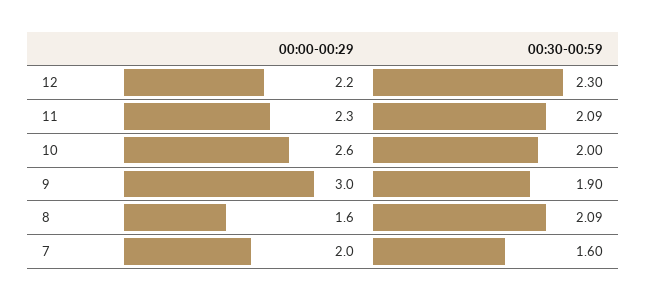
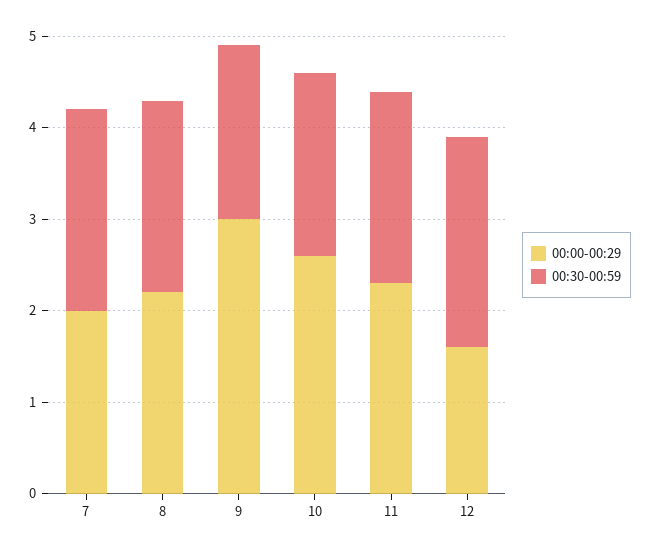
00:00-00:29, 12: 2.2 -> 1.6
00:00-00:29, 8: 1.6 -> 2.2
00:30-00:59, 7: 1.6 -> 2.2

